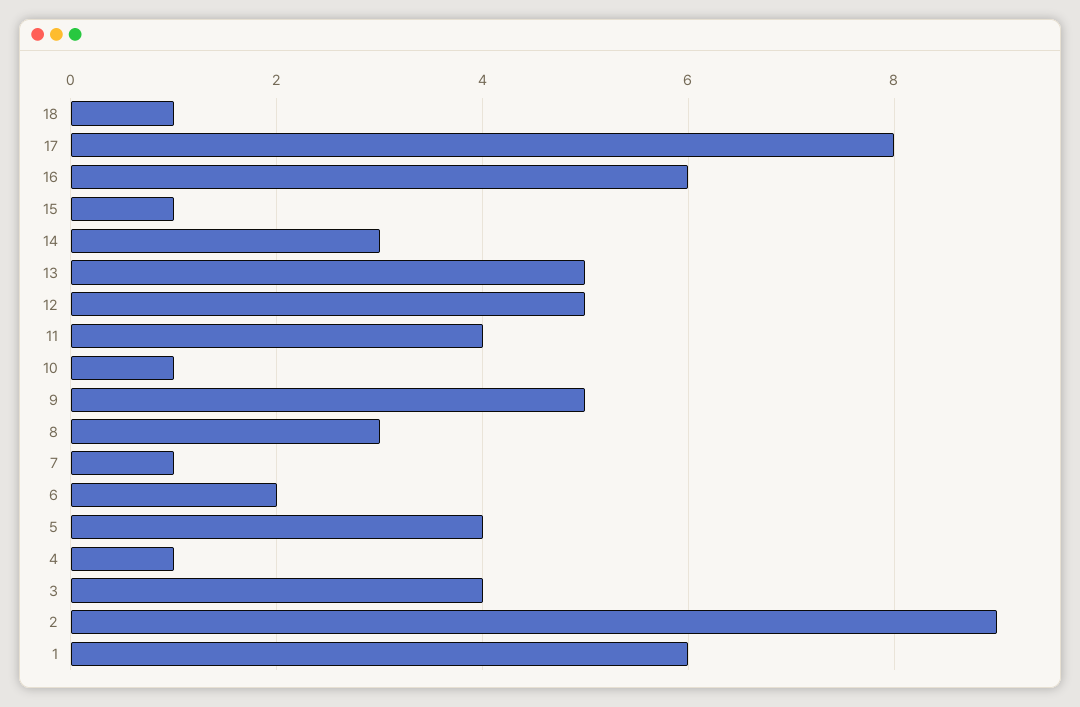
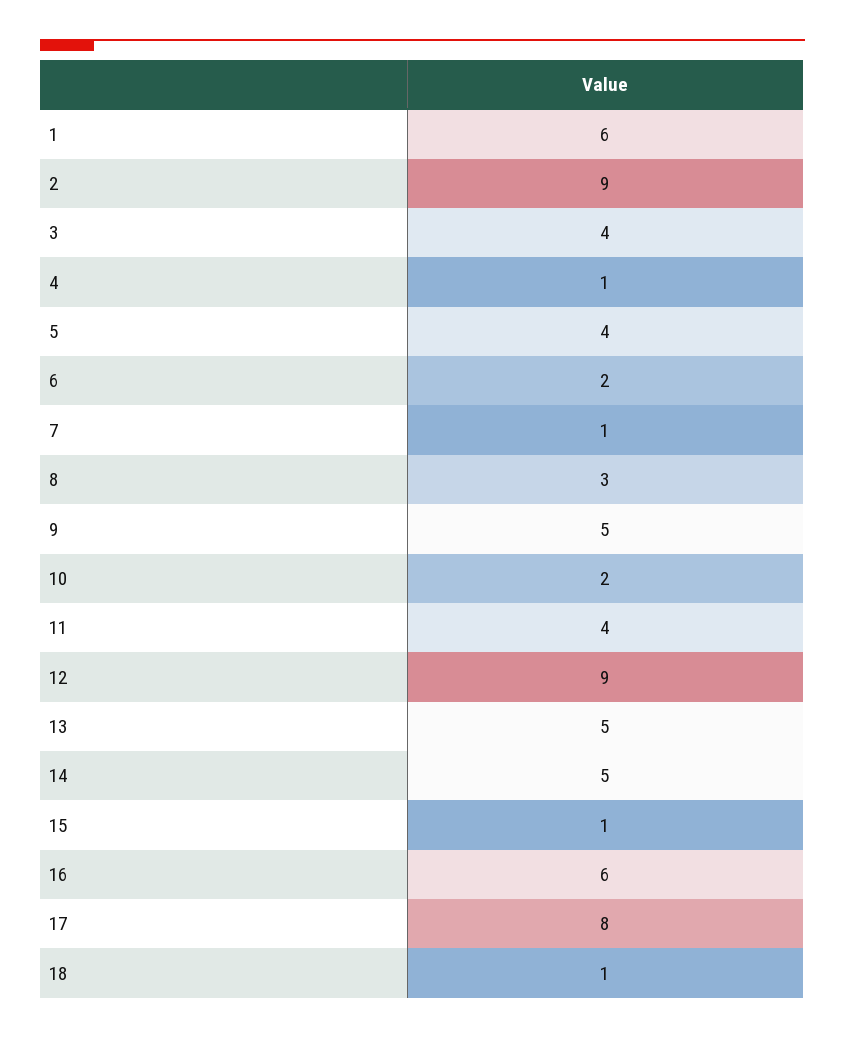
14: 3 -> 5
12: 5 -> 9
10: 1 -> 2

